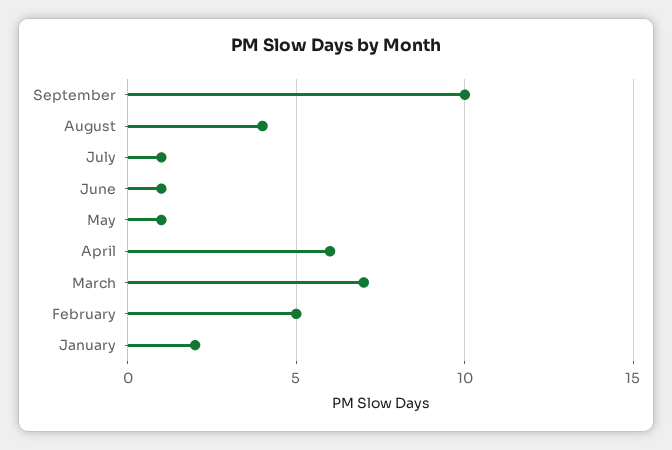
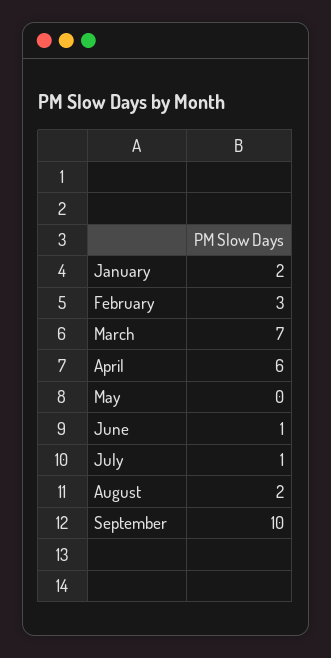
August: 4 -> 2
May: 1 -> 0
February: 5 -> 3

